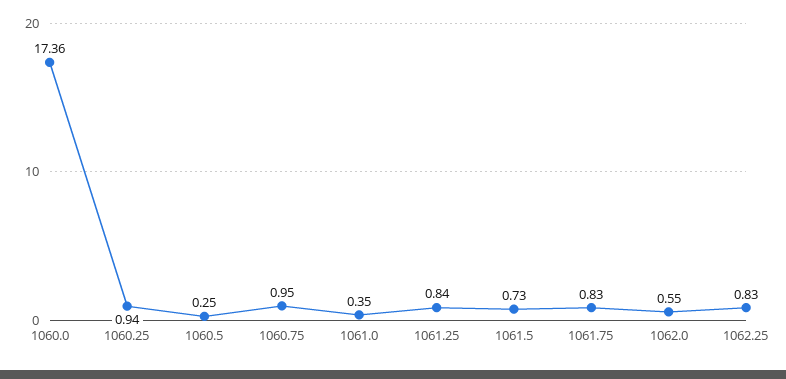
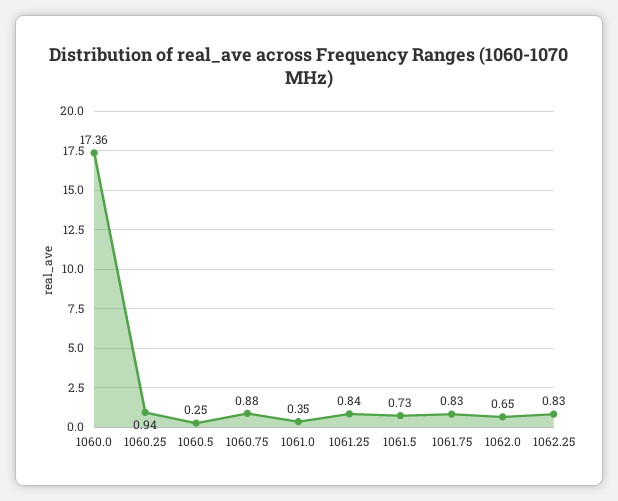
1060.75: 0.95 -> 0.88
1062.0: 0.55 -> 0.65

